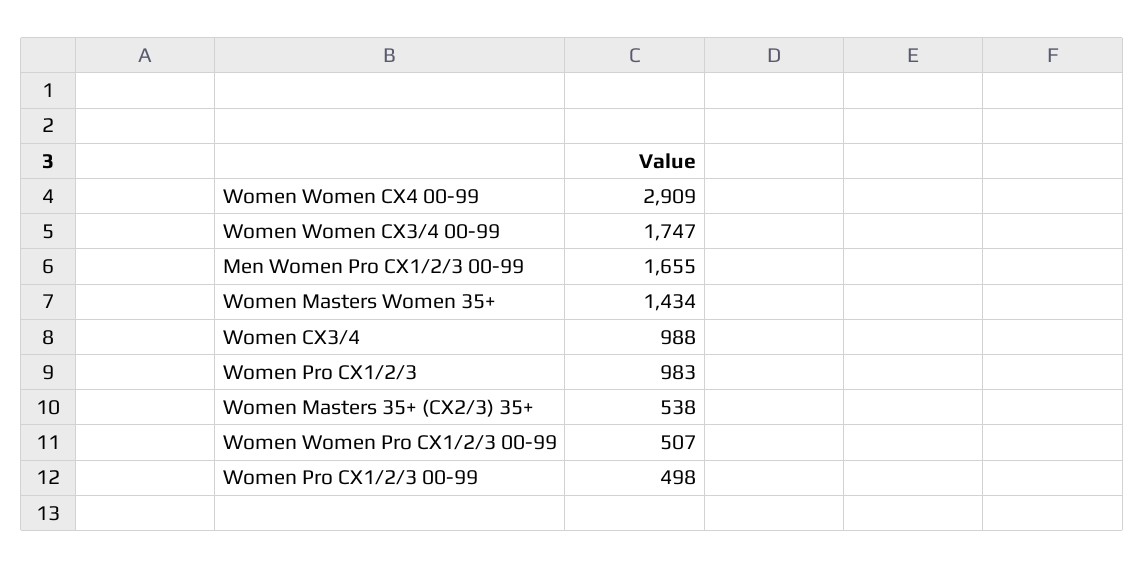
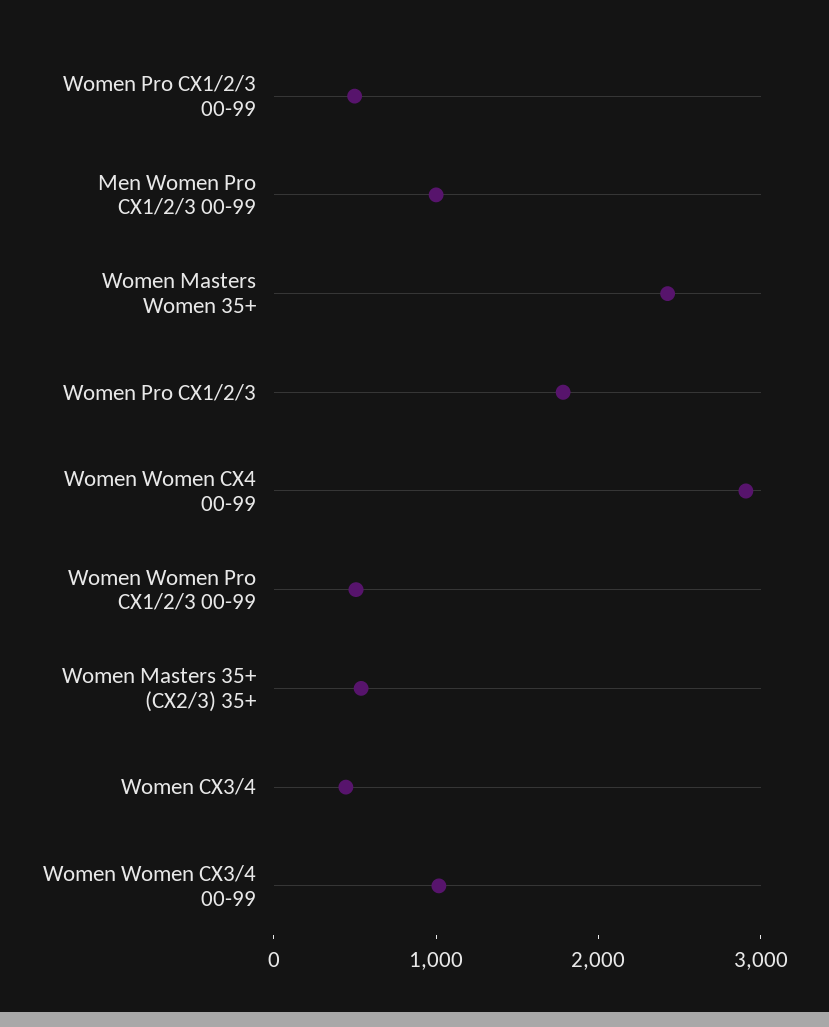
Women Women CX3/4 00-99: 1747 -> 1000
Men Women Pro CX1/2/3 00-99: 1655 -> 1000
Women Masters Women 35+: 1434 -> 2400
Women CX3/4: 988 -> 400
Women Pro CX1/2/3: 983 -> 1800

